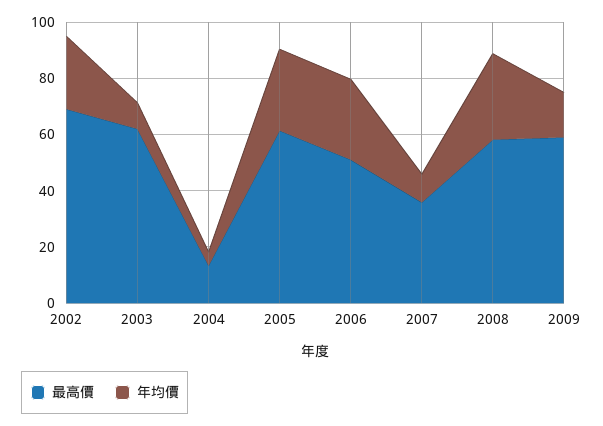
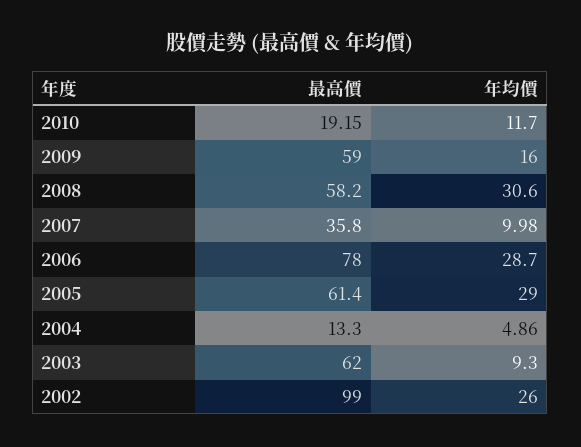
最高價, 2002: 70 -> 99
最高價, 2006: 50 -> 78
最高價, 2010: none -> 19.15
年均價, 2010: none -> 11.7

